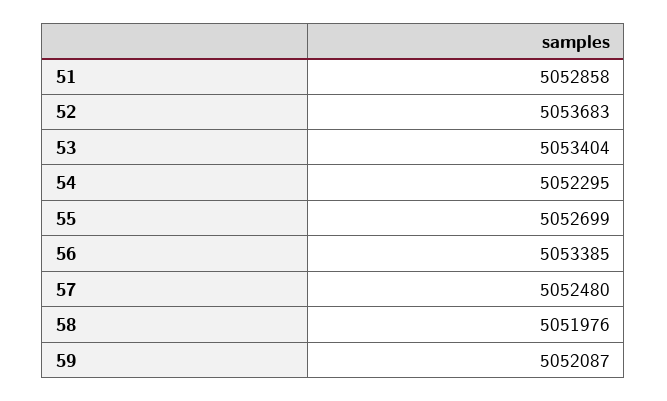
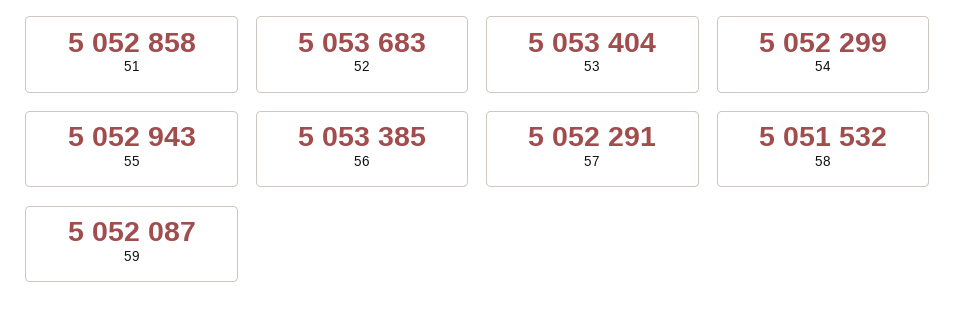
54: 5052295 -> 5052299
55: 5052699 -> 5052943
57: 5052480 -> 5052291
58: 5051976 -> 5051532

